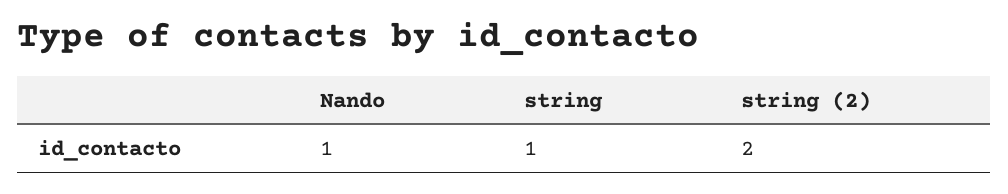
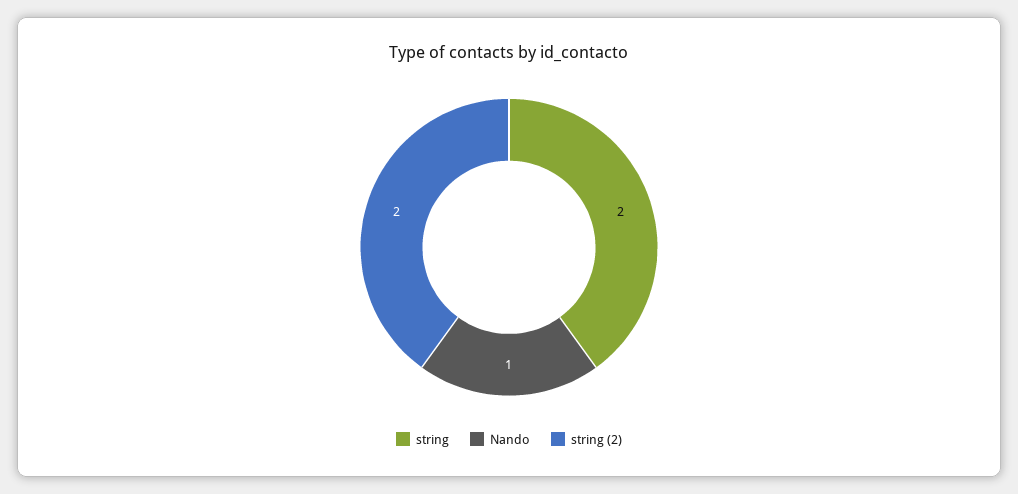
string: 1 -> 2

